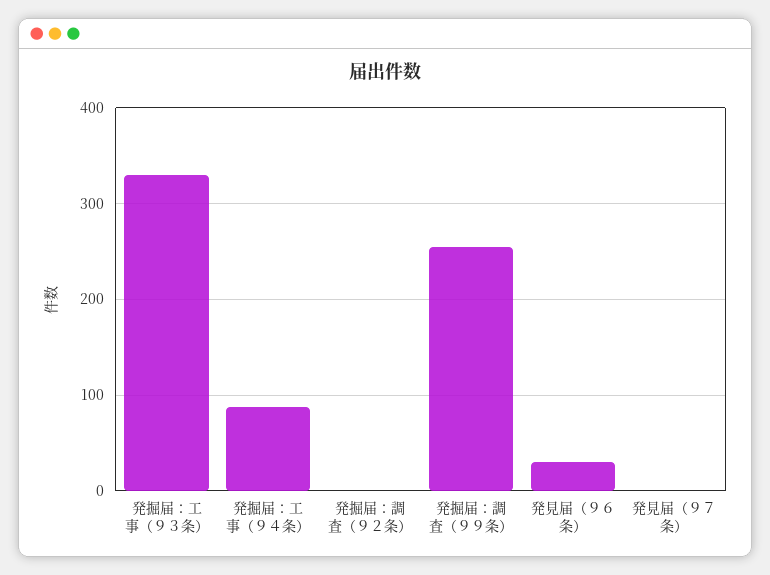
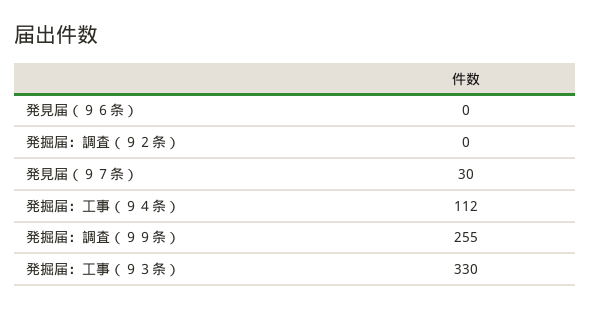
発掘届：工事（９４条）: 90 -> 112
発見届（９６条）: 30 -> 0
発見届（９７条）: 0 -> 30

